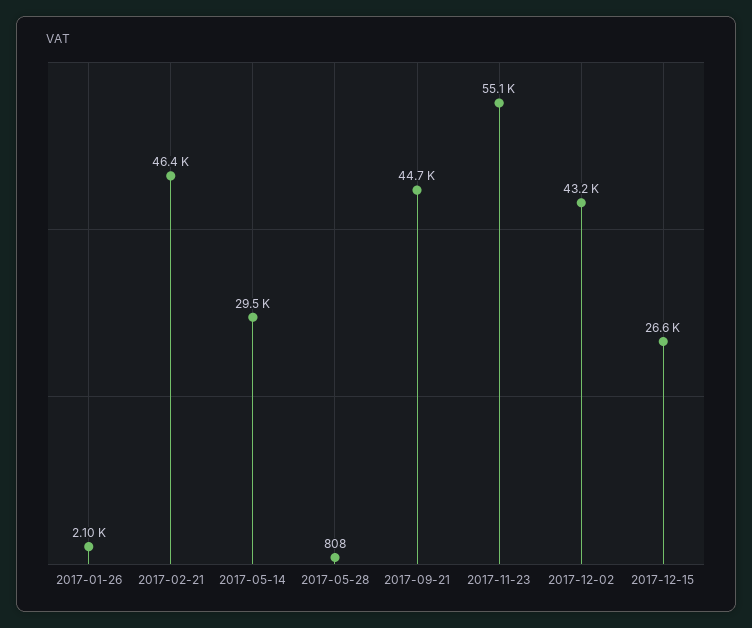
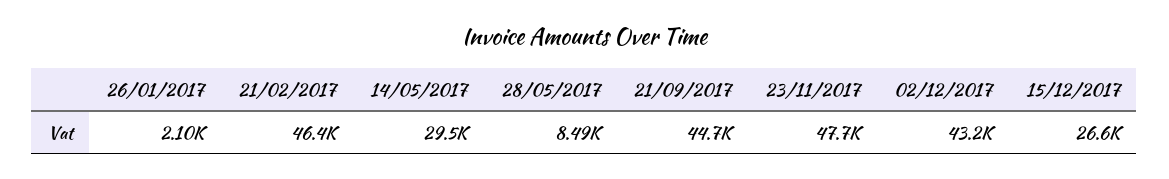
2017-05-28: 808 -> 8490
2017-11-23: 55100 -> 47700

